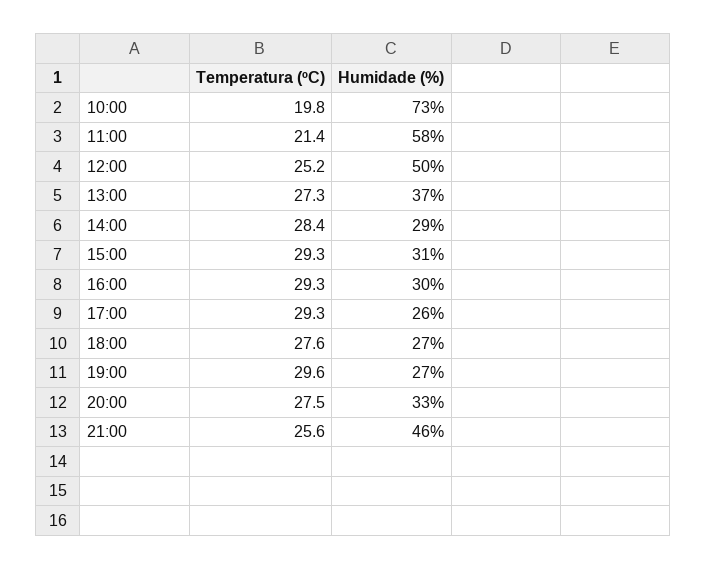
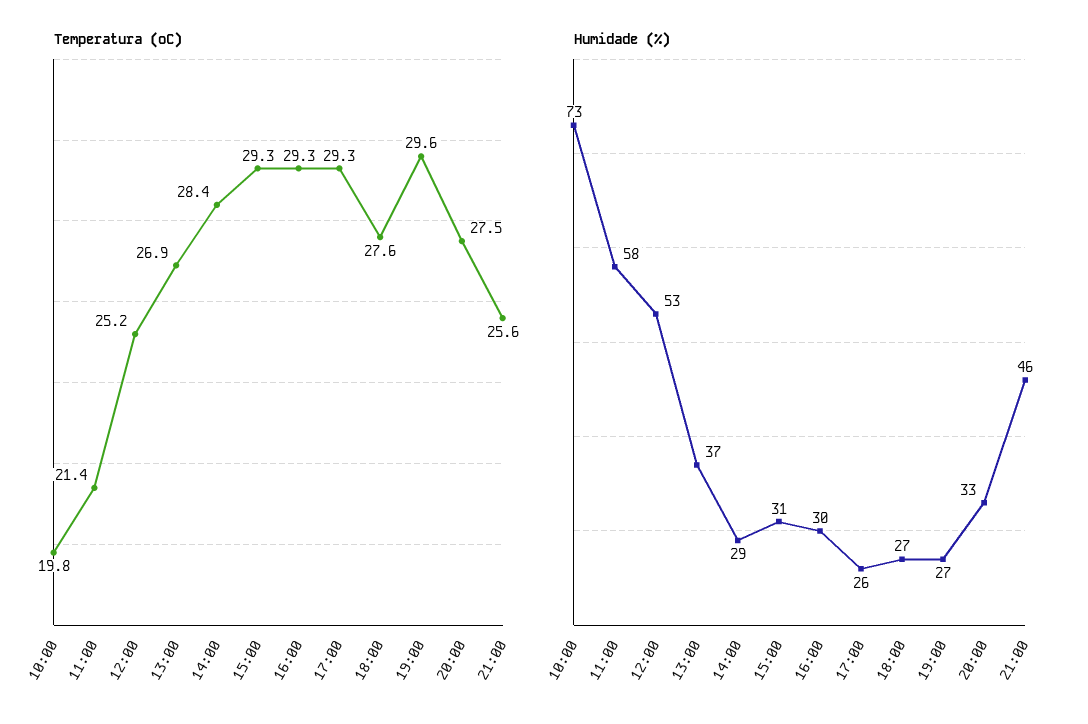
Humidade (%), 12:00: 50 -> 53
Temperatura (ºC), 13:00: 27.3 -> 26.9

